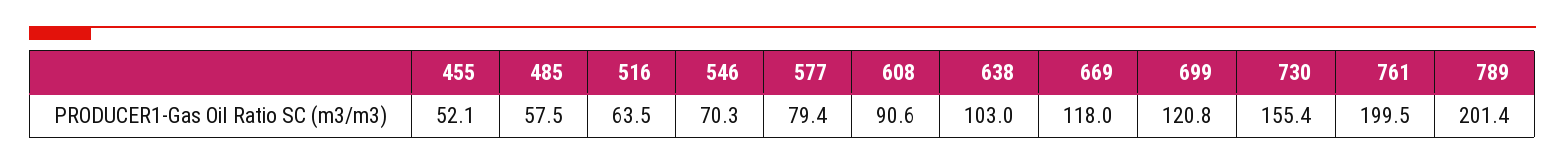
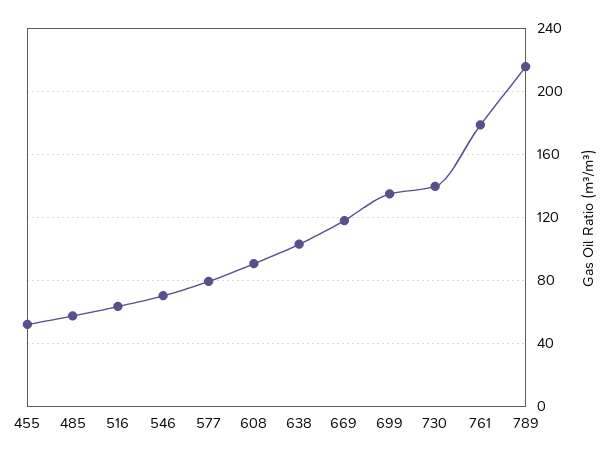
699: 120.8 -> 135
730: 155.4 -> 140
761: 199.5 -> 180
789: 201.4 -> 215

